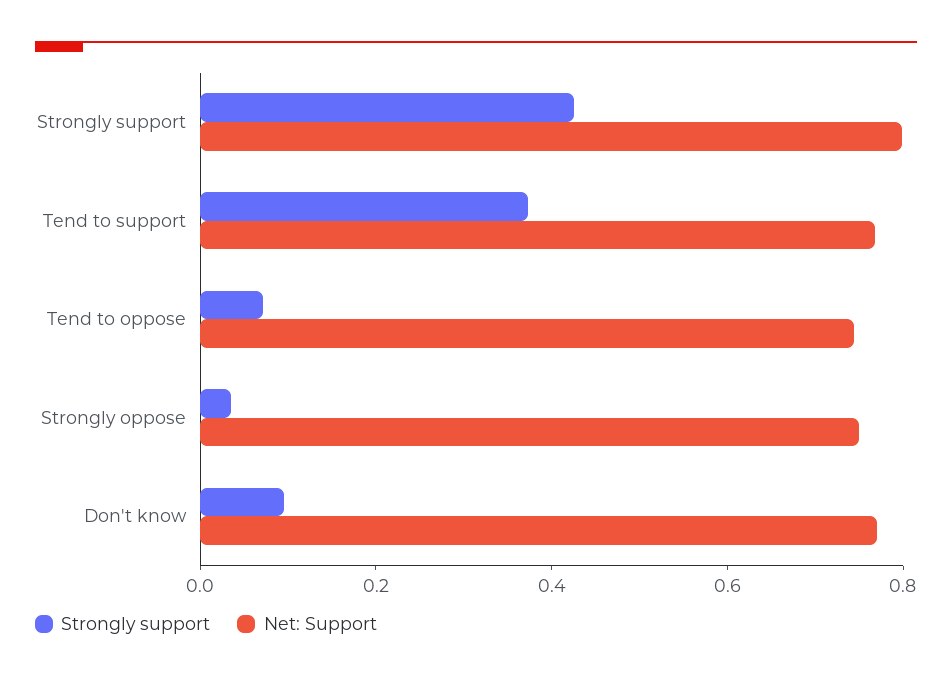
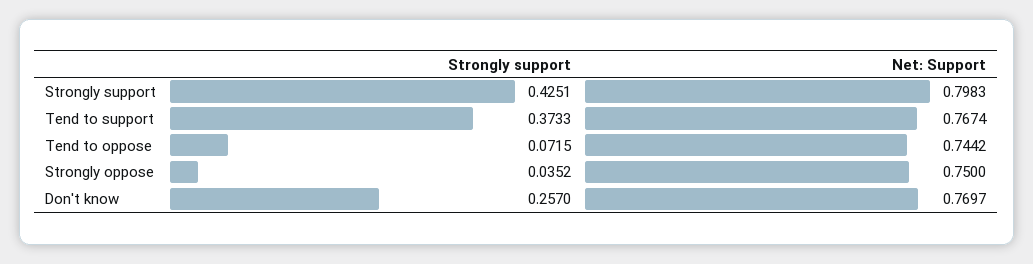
Strongly support, Don't know: 0.1 -> 0.257

